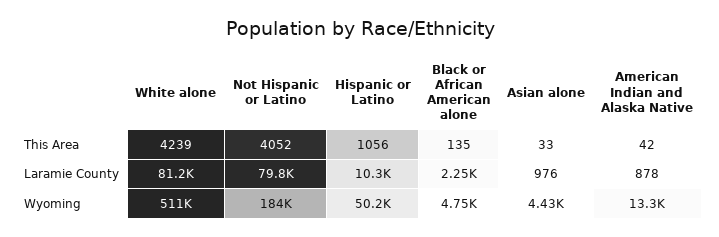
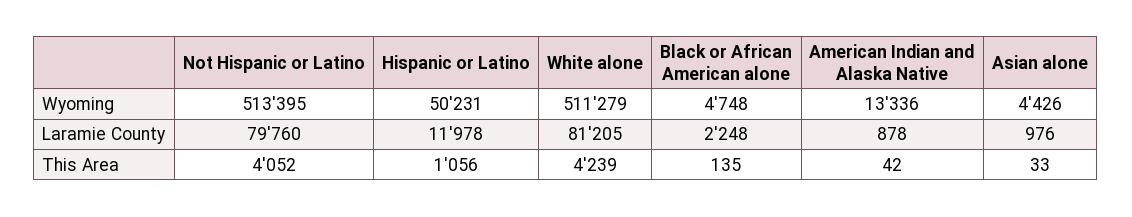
Hispanic or Latino, Laramie County: 10300 -> 11978
Not Hispanic or Latino, Wyoming: 184000 -> 513395

